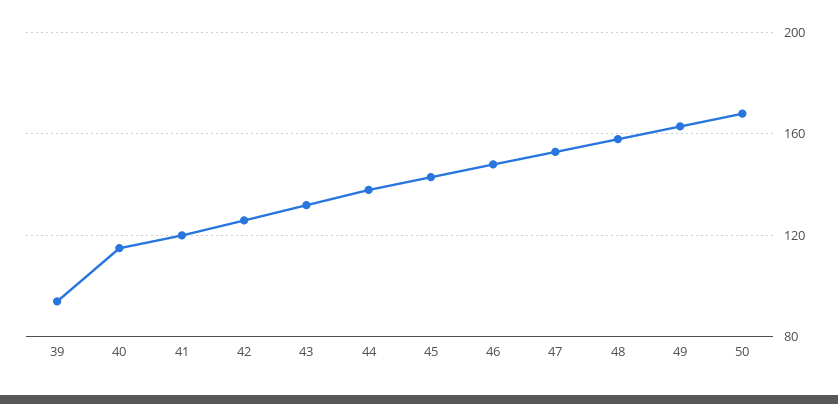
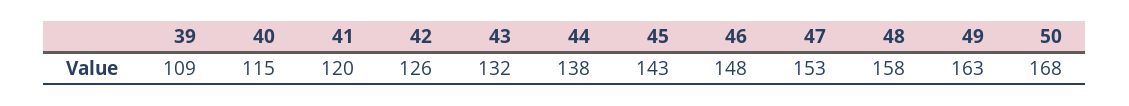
39: 95 -> 109

